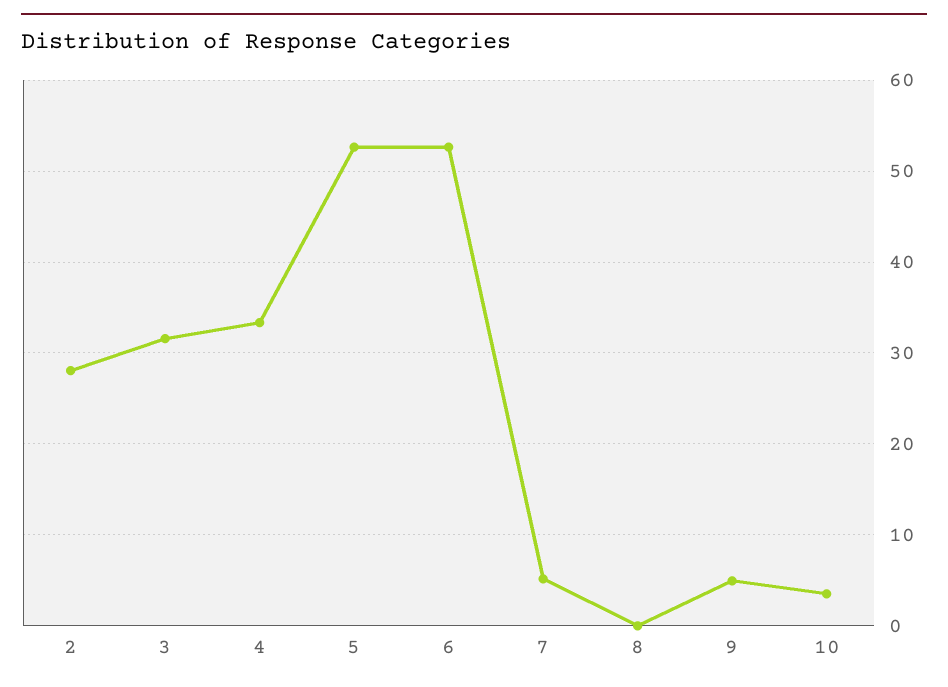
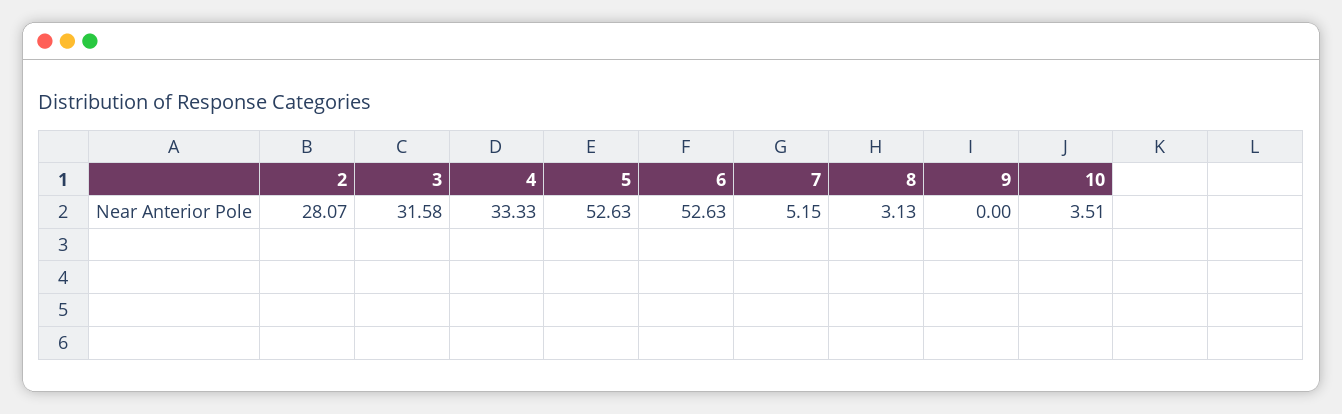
8: 0 -> 3.13
9: 5 -> 0

